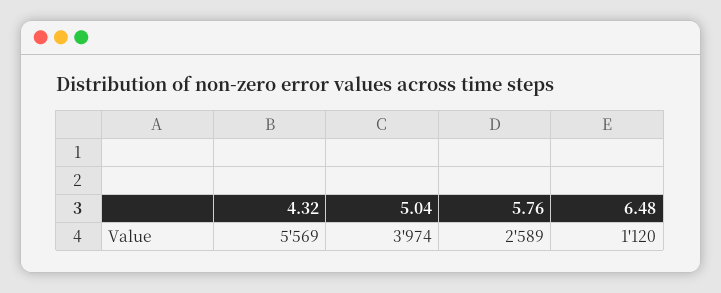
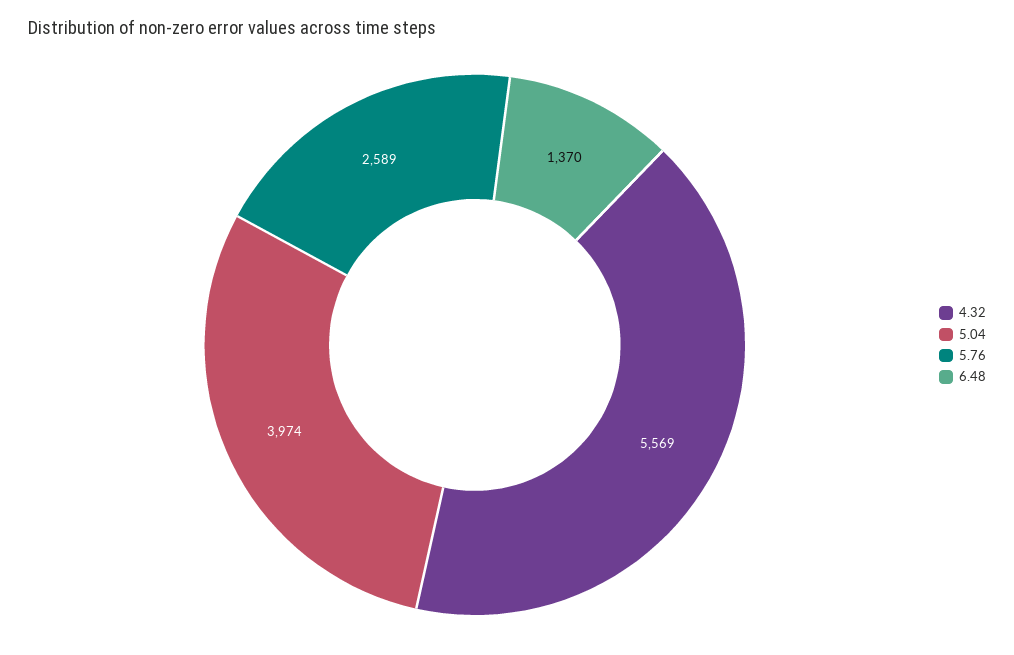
6.48: 1120 -> 1370

